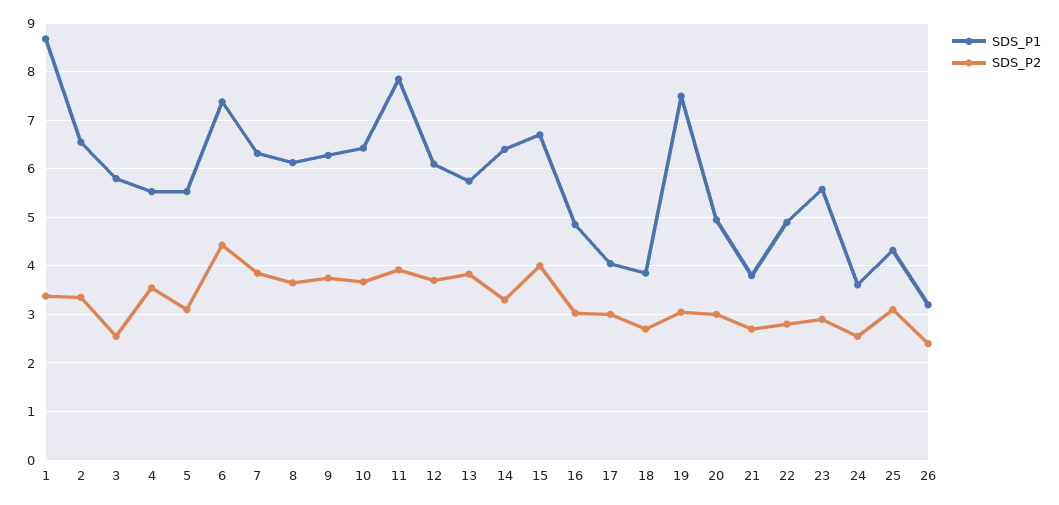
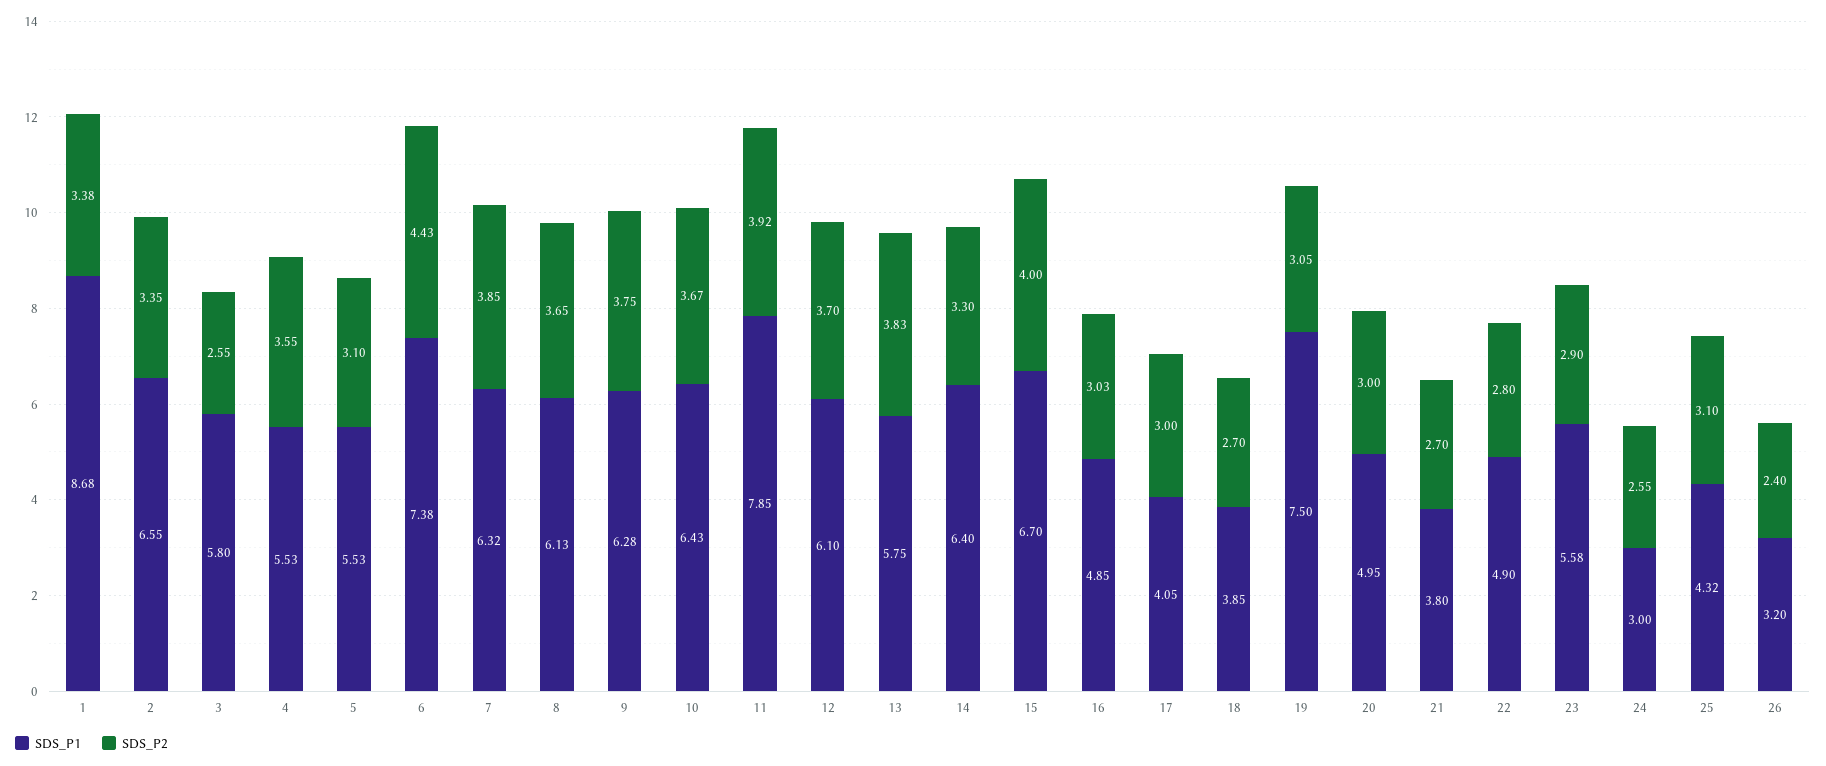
SDS_P1, 24: 3.6 -> 3

